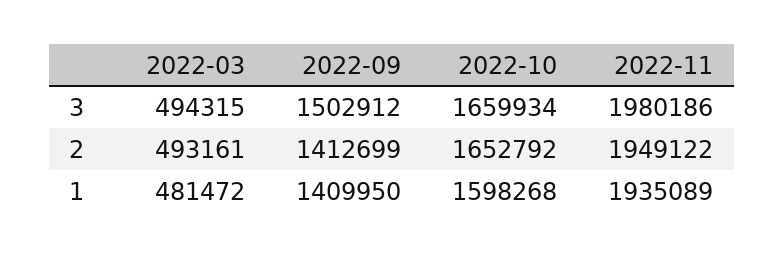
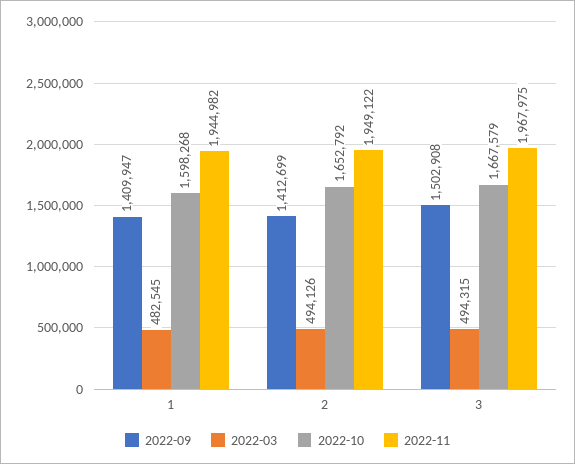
2022-09, 3: 1502912 -> 1502908
2022-10, 3: 1659934 -> 1667579
2022-11, 3: 1980186 -> 1967975
2022-03, 2: 493161 -> 494126
2022-03, 1: 481472 -> 482545
2022-09, 1: 1409950 -> 1409947
2022-11, 1: 1935089 -> 1944982

